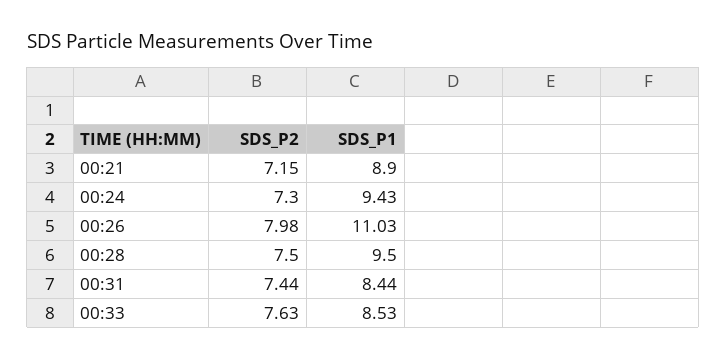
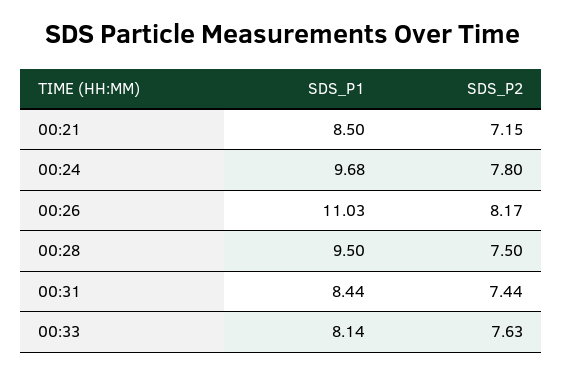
SDS_P1, 00:21: 8.9 -> 8.5
SDS_P2, 00:24: 7.3 -> 7.8
SDS_P1, 00:24: 9.43 -> 9.68
SDS_P2, 00:26: 7.98 -> 8.17
SDS_P1, 00:33: 8.53 -> 8.14

